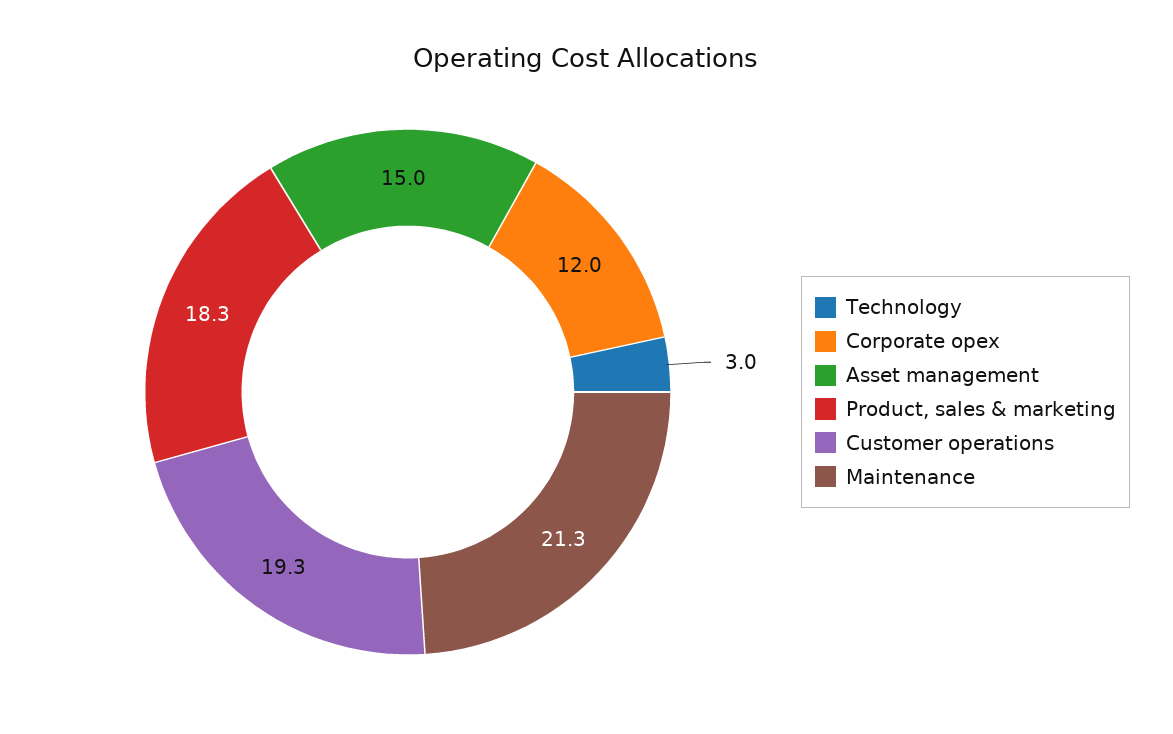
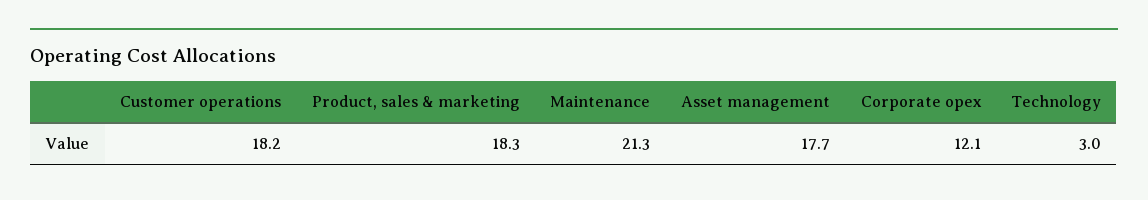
Corporate opex: 12 -> 12.1
Asset management: 15 -> 17.7
Customer operations: 19.3 -> 18.2

